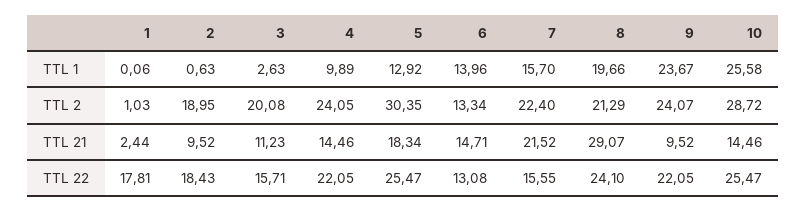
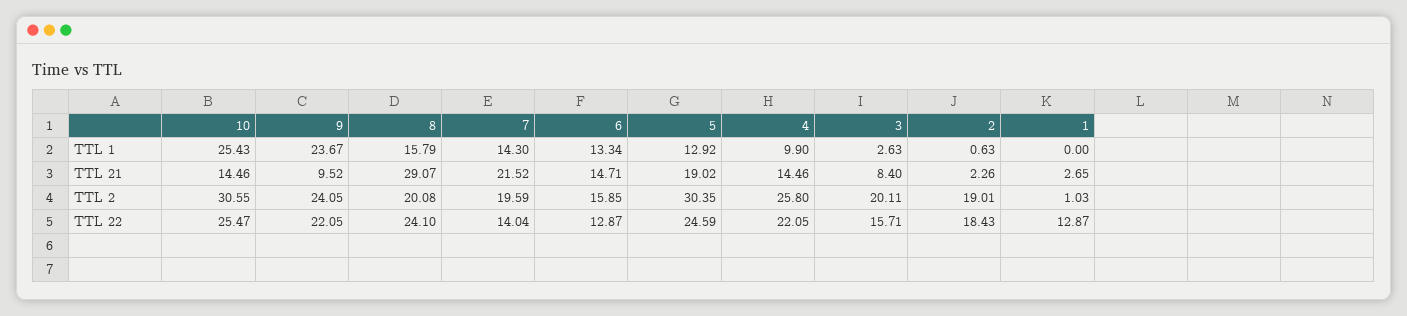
1, TTL 1: 0.06 -> 0
4, TTL 1: 9.89 -> 9.9
6, TTL 1: 13.96 -> 13.34
7, TTL 1: 15.7 -> 14.3
8, TTL 1: 19.66 -> 15.79
10, TTL 1: 25.58 -> 25.43
2, TTL 2: 18.95 -> 19.01
3, TTL 2: 20.08 -> 20.11
4, TTL 2: 24.05 -> 25.8
6, TTL 2: 13.34 -> 15.85
7, TTL 2: 22.4 -> 19.59
8, TTL 2: 21.29 -> 20.08
9, TTL 2: 24.07 -> 24.05
10, TTL 2: 28.72 -> 30.55
1, TTL 21: 2.44 -> 2.65
2, TTL 21: 9.52 -> 2.26
3, TTL 21: 11.23 -> 8.4
5, TTL 21: 18.34 -> 19.02
1, TTL 22: 17.81 -> 12.87
5, TTL 22: 25.47 -> 24.59
6, TTL 22: 13.08 -> 12.87
7, TTL 22: 15.55 -> 14.04

